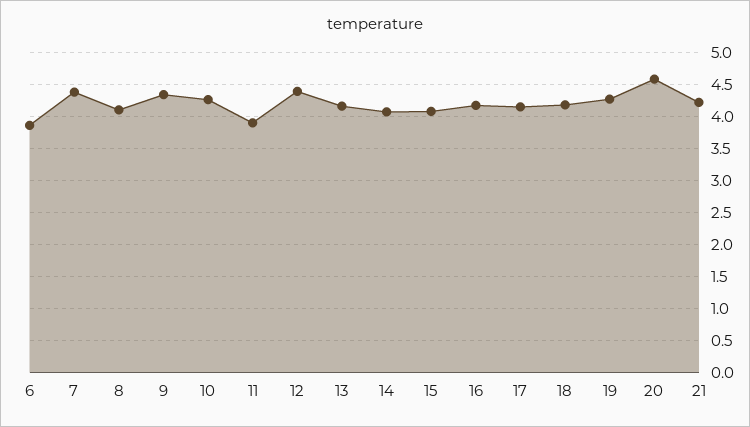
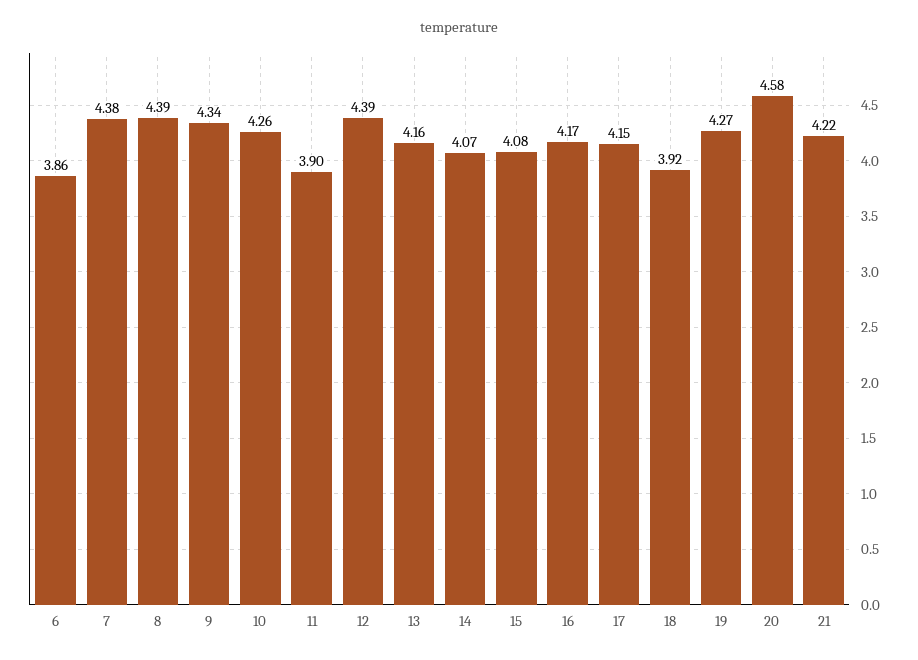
8: 4.1 -> 4.39
18: 4.2 -> 3.92

